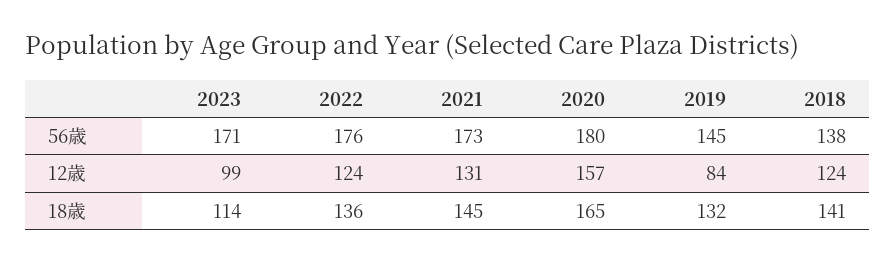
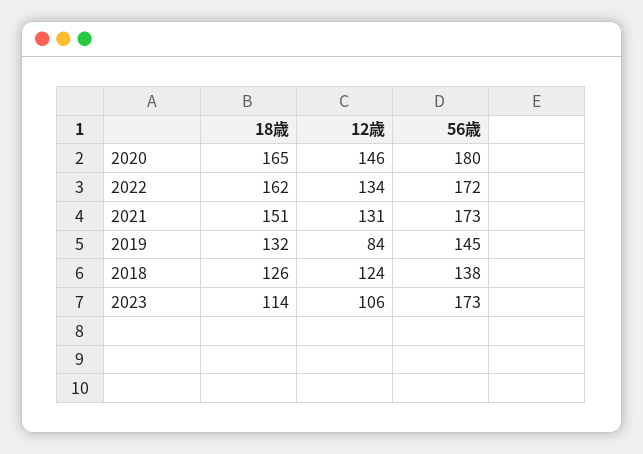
2023, 56歳: 171 -> 173
2022, 56歳: 176 -> 172
2023, 12歳: 99 -> 106
2022, 12歳: 124 -> 134
2020, 12歳: 157 -> 146
2022, 18歳: 136 -> 162
2021, 18歳: 145 -> 151
2018, 18歳: 141 -> 126

